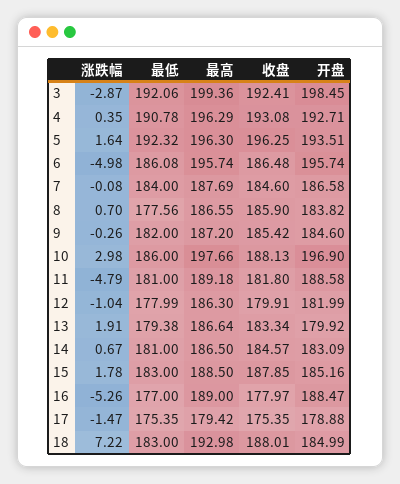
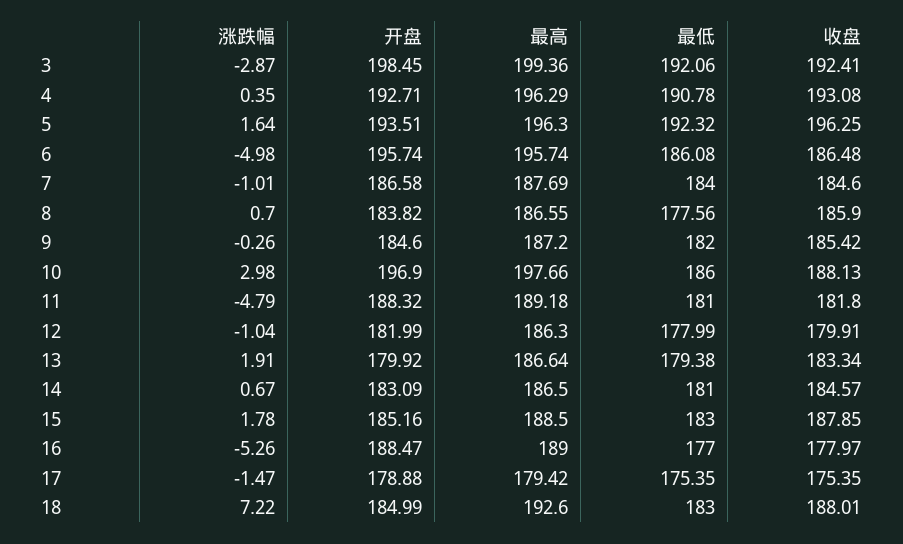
涨跌幅, 7: -0.08 -> -1.01
开盘, 11: 188.58 -> 188.32
最高, 18: 192.98 -> 192.6

